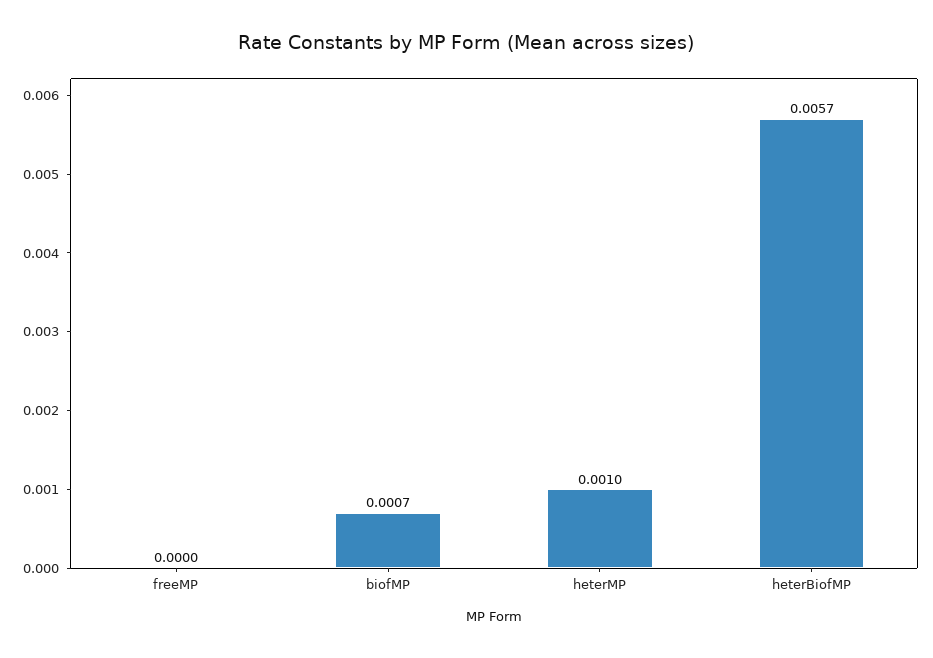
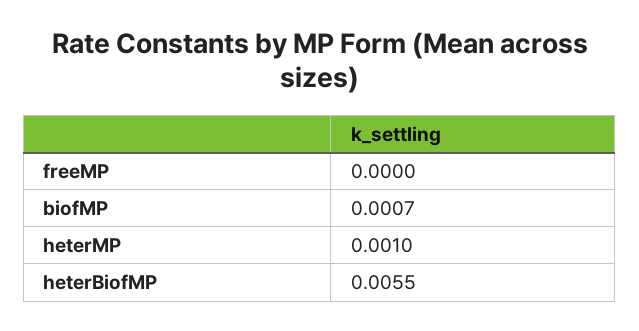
heterBiofMP: 0.0057 -> 0.0055

